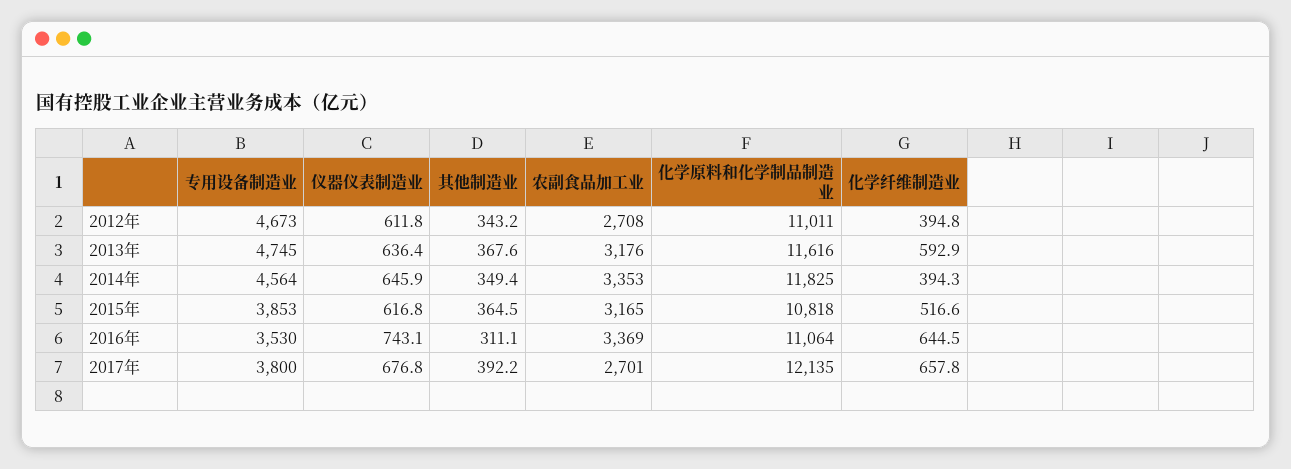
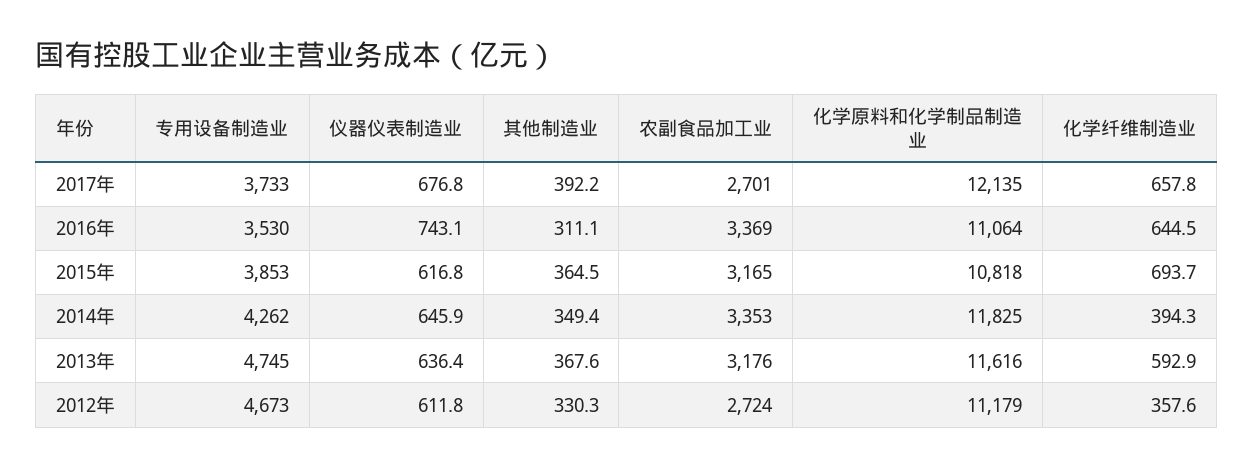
其他制造业, 2012年: 343.2 -> 330.3
农副食品加工业, 2012年: 2708 -> 2724
化学原料和化学制品制造业, 2012年: 11011 -> 11179
化学纤维制造业, 2012年: 394.8 -> 357.6
专用设备制造业, 2014年: 4564 -> 4262
化学纤维制造业, 2015年: 516.6 -> 693.7
专用设备制造业, 2017年: 3800 -> 3733

